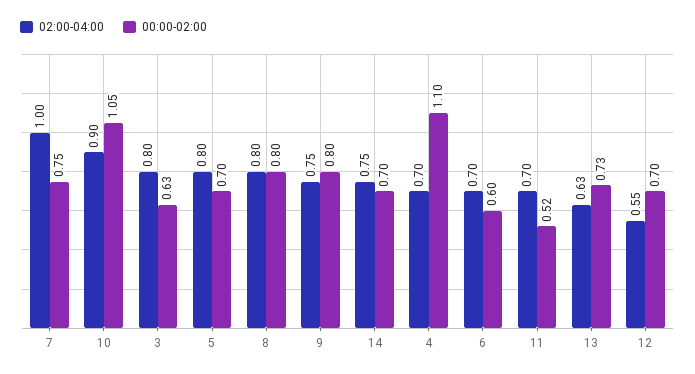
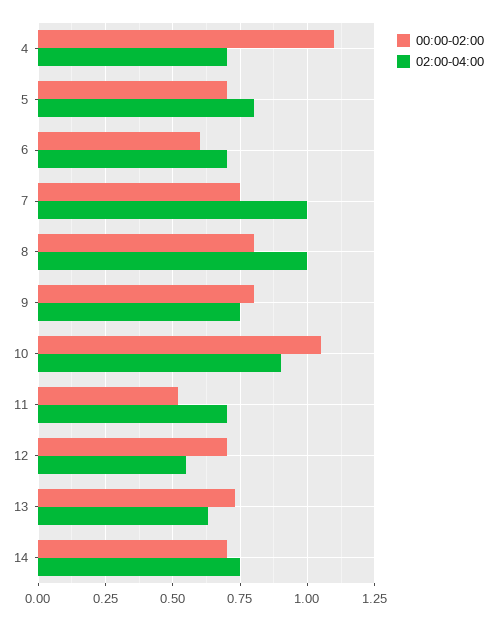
02:00-04:00, 3: 0.8 -> none
00:00-02:00, 3: 0.63 -> none
02:00-04:00, 8: 0.8 -> 1

